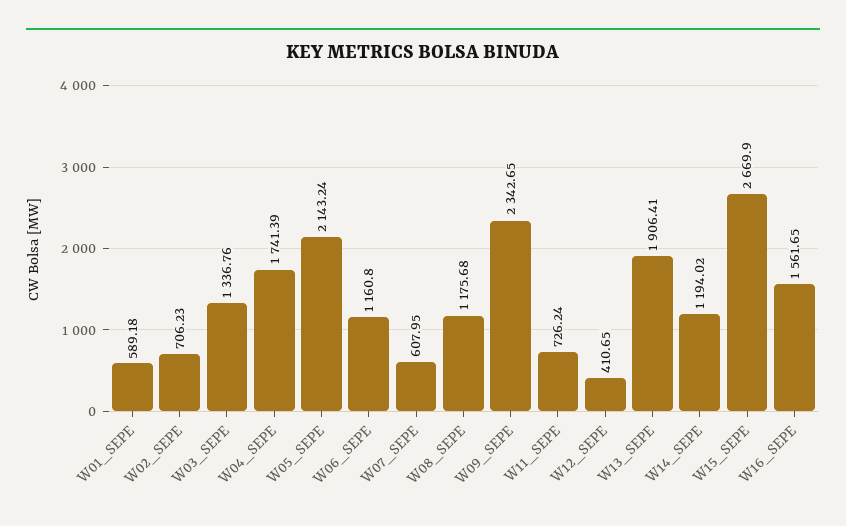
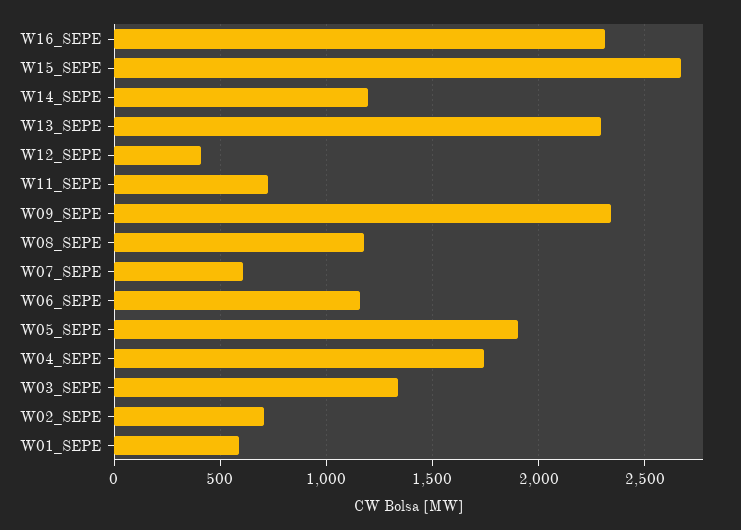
W05_SEPE: 2143.24 -> 1900
W13_SEPE: 1906.41 -> 2300
W16_SEPE: 1561.65 -> 2300

